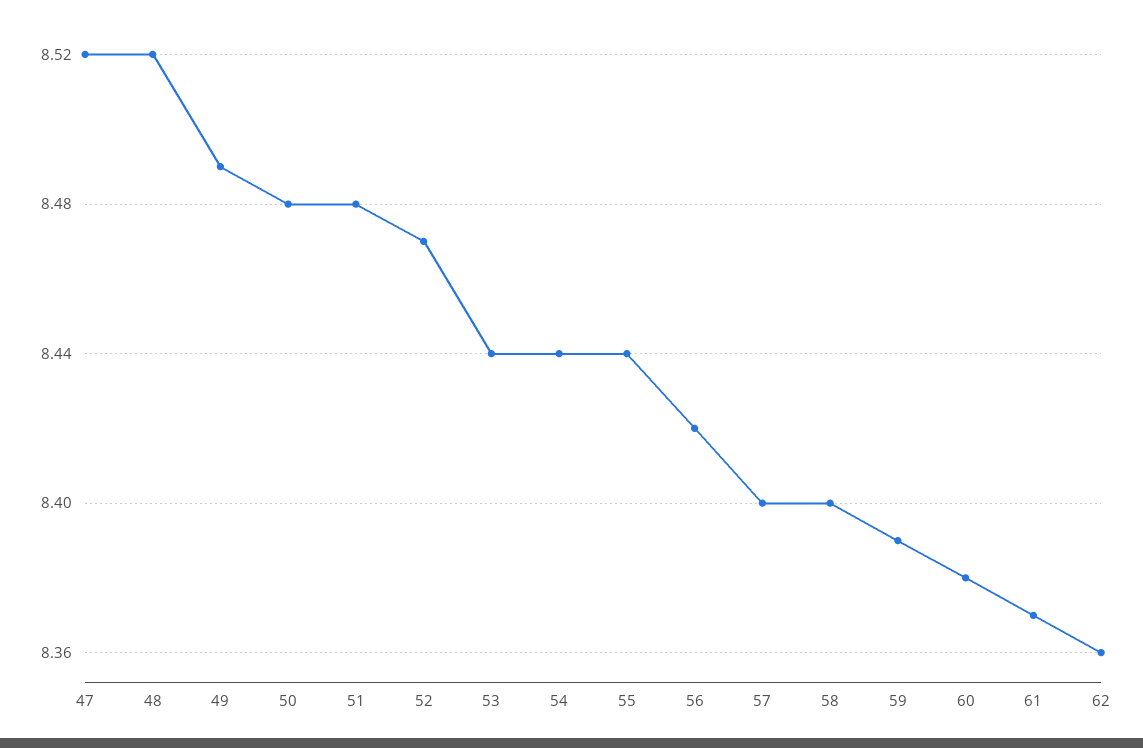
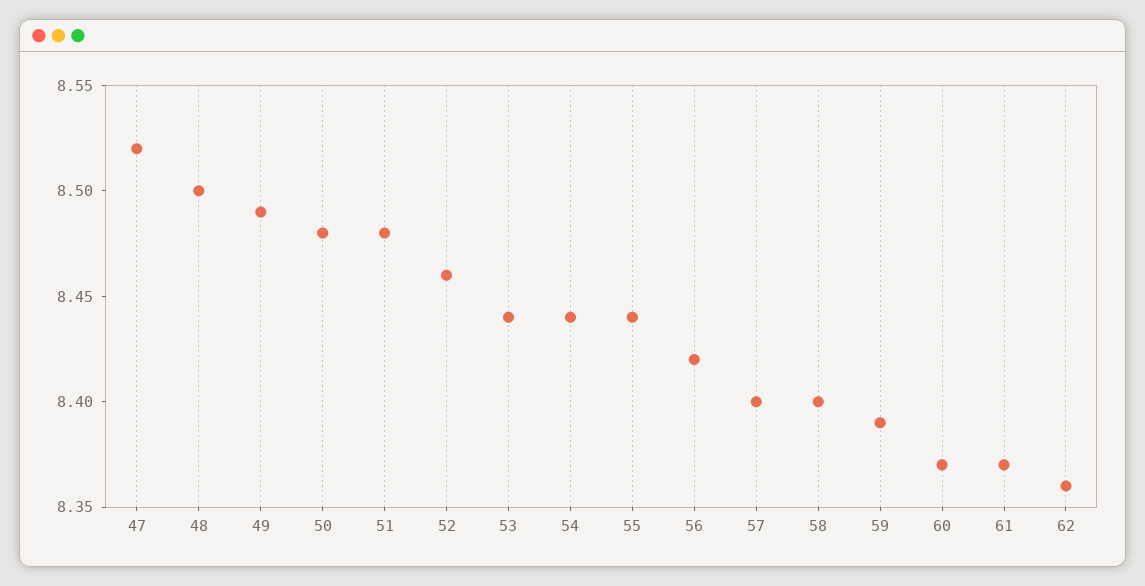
48: 8.52 -> 8.5
52: 8.47 -> 8.46
60: 8.38 -> 8.37

